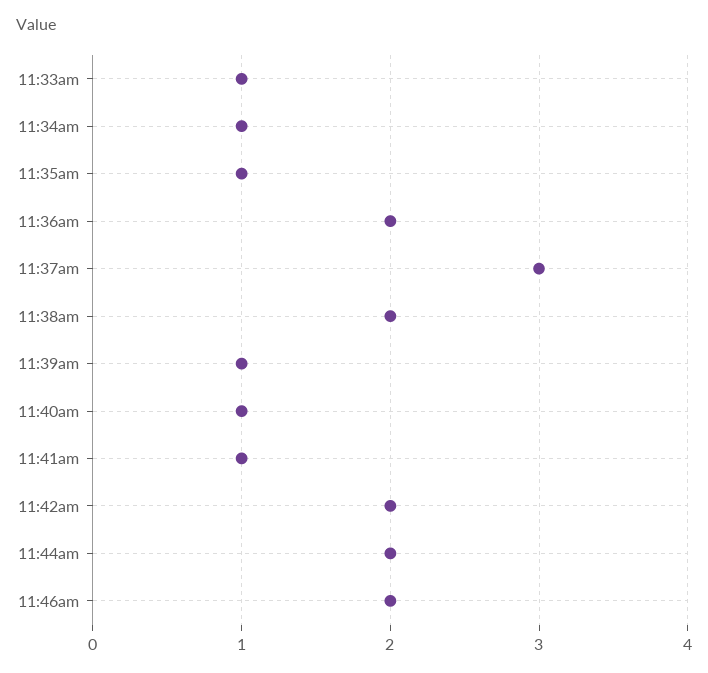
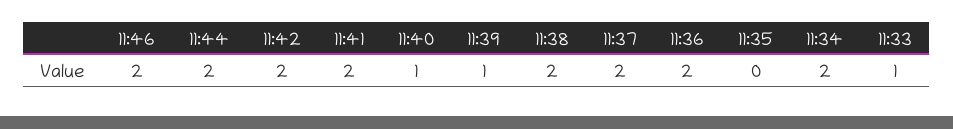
11:34am: 1 -> 2
11:35am: 1 -> 0
11:37am: 3 -> 2
11:41am: 1 -> 2

